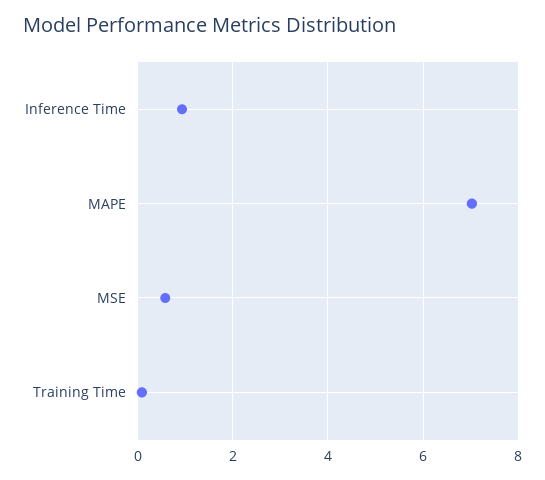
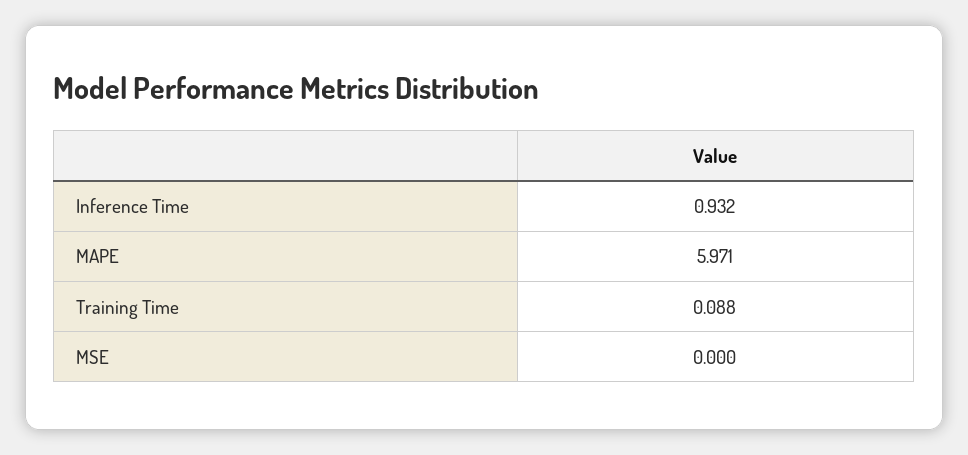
MAPE: 7 -> 5.971
MSE: 0.6 -> 0

